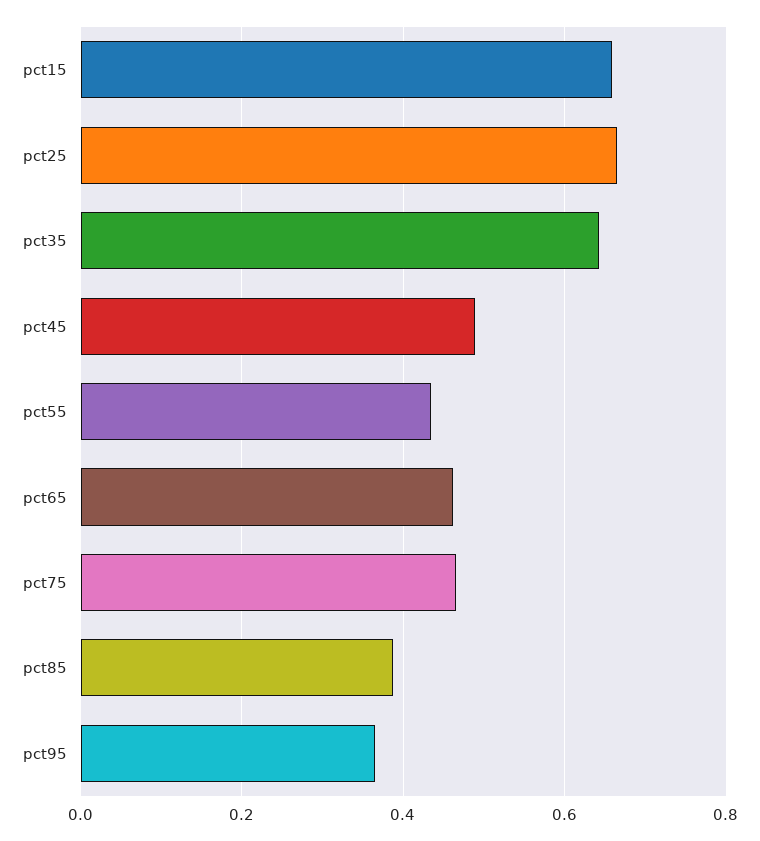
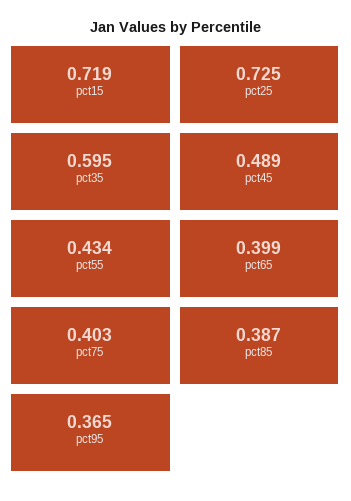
pct15: 0.66 -> 0.719
pct25: 0.66 -> 0.725
pct35: 0.64 -> 0.595
pct65: 0.46 -> 0.399
pct75: 0.46 -> 0.403

